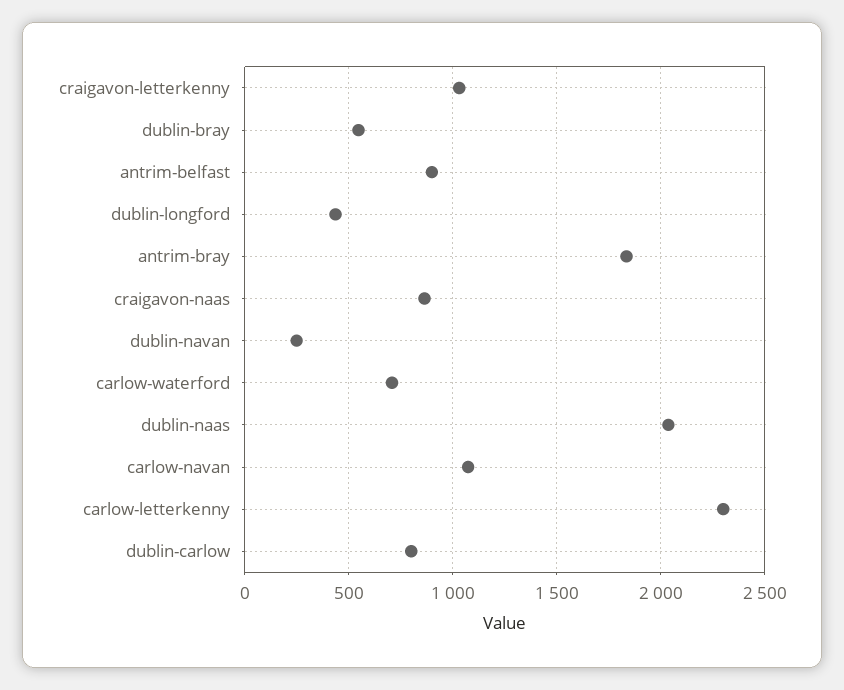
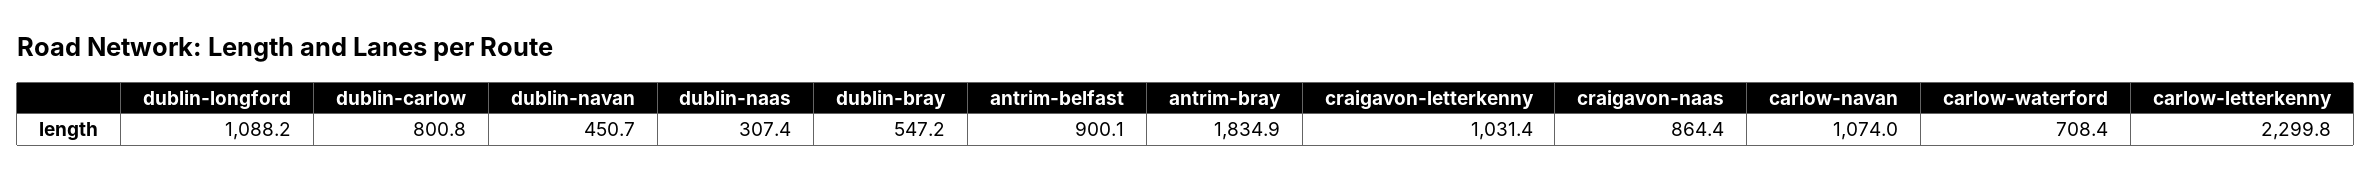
dublin-longford: 450 -> 1088.2
dublin-navan: 250 -> 450.7
dublin-naas: 2050 -> 307.4

